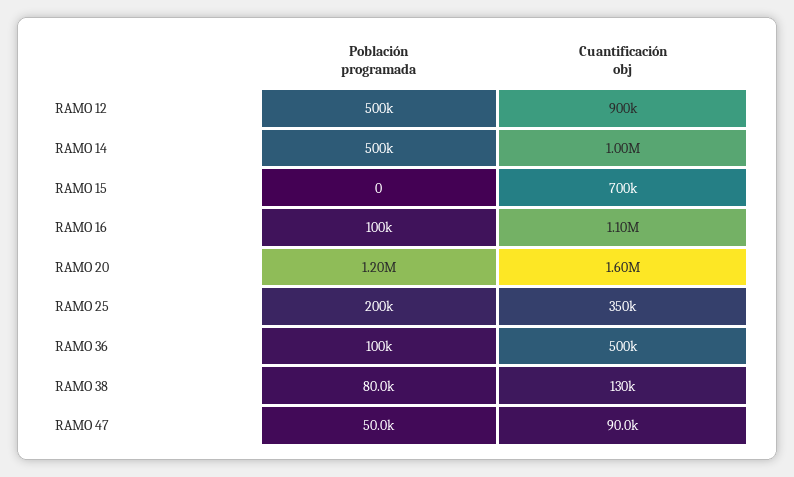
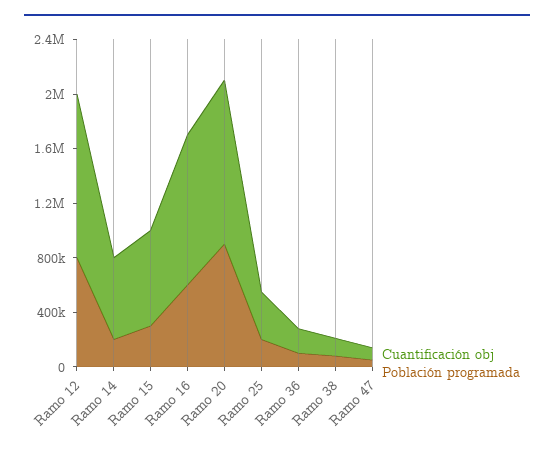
Población programada, RAMO 12: 500000 -> 800000
Cuantificación obj, RAMO 12: 900000 -> 1200000
Población programada, RAMO 14: 500000 -> 200000
Cuantificación obj, RAMO 14: 1000000 -> 600000
Población programada, RAMO 15: 0 -> 300000
Población programada, RAMO 16: 100000 -> 600000
Población programada, RAMO 20: 1200000 -> 900000
Cuantificación obj, RAMO 20: 1600000 -> 1200000
Cuantificación obj, RAMO 36: 500000 -> 200000

